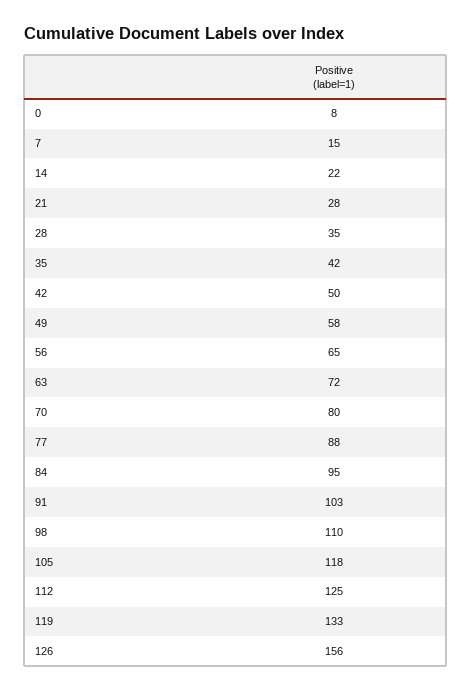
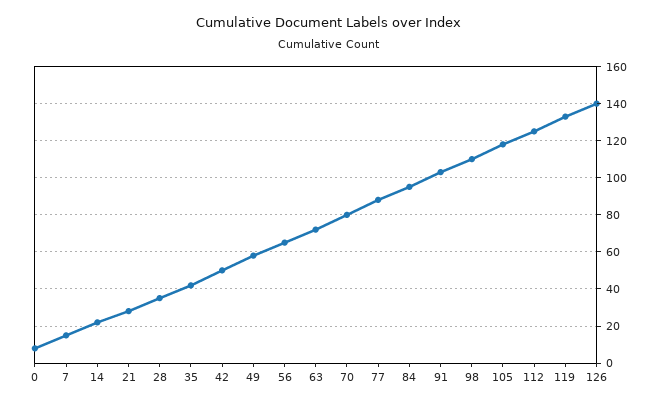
126: 156 -> 140

